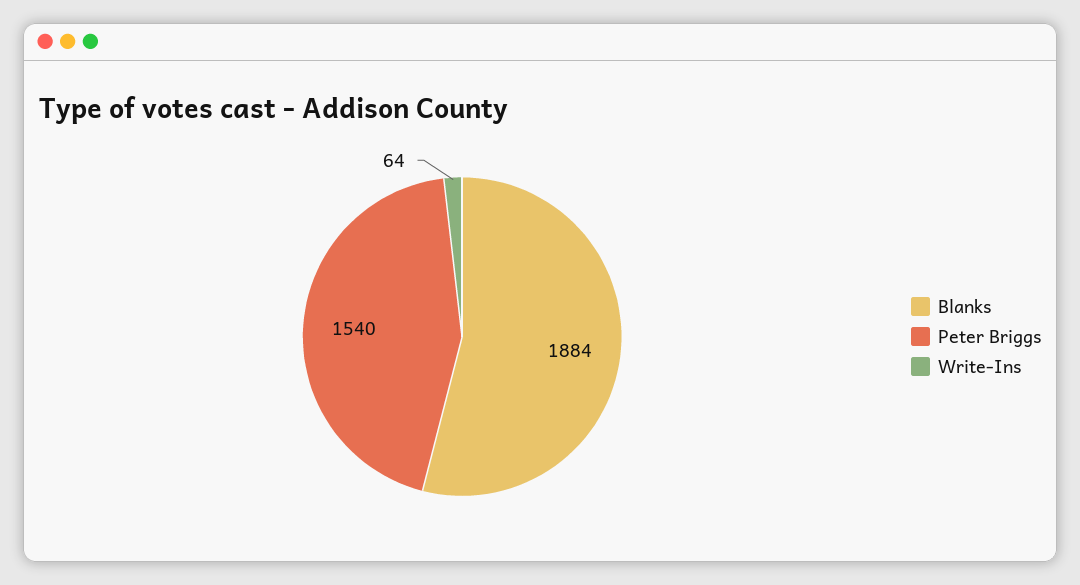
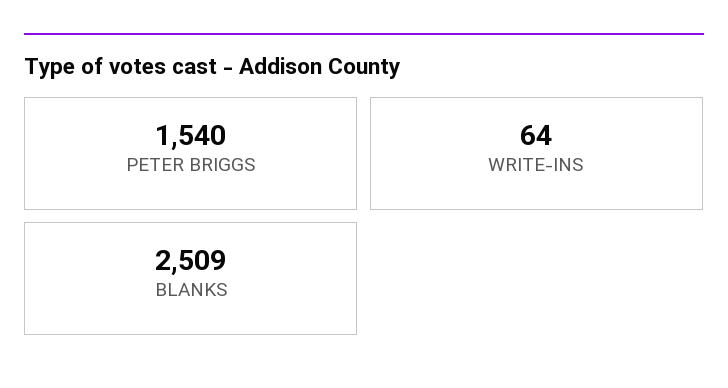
Blanks: 1884 -> 2509

